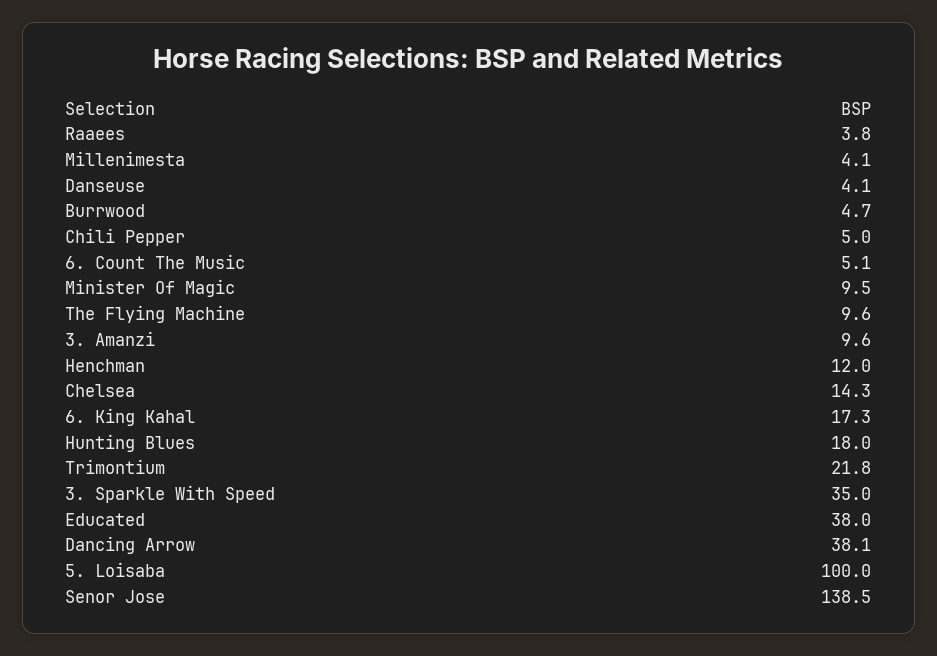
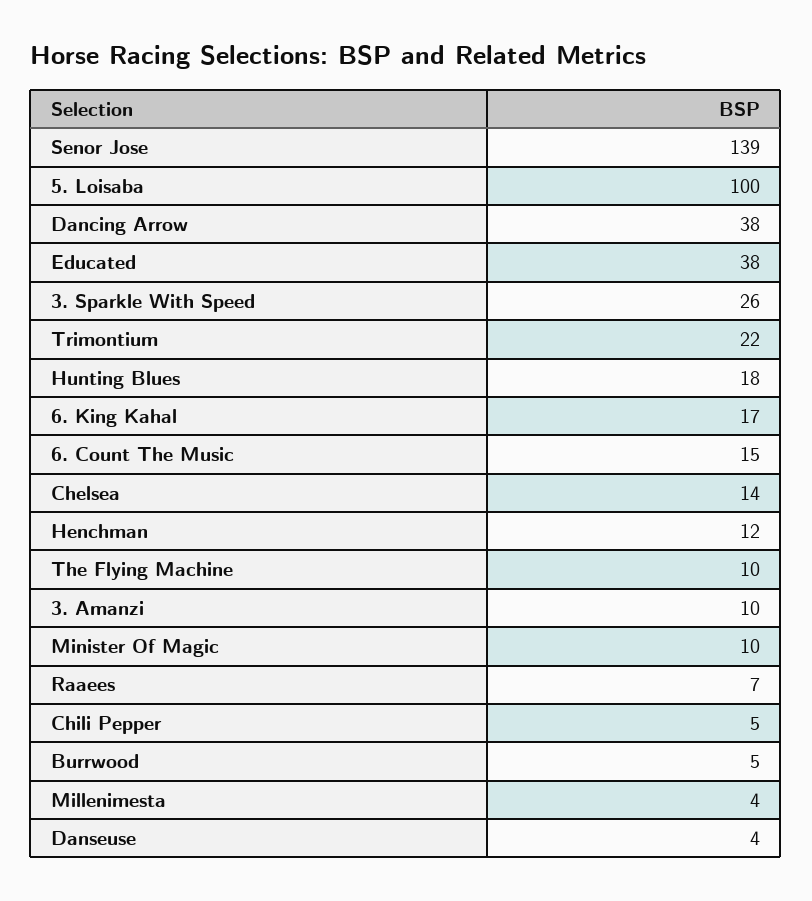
Raaees: 3.8 -> 7
6. Count The Music: 5.1 -> 15
3. Sparkle With Speed: 35 -> 26

